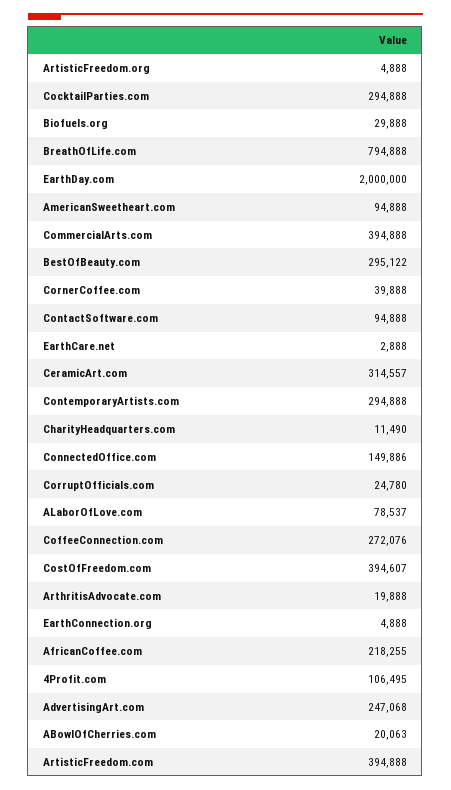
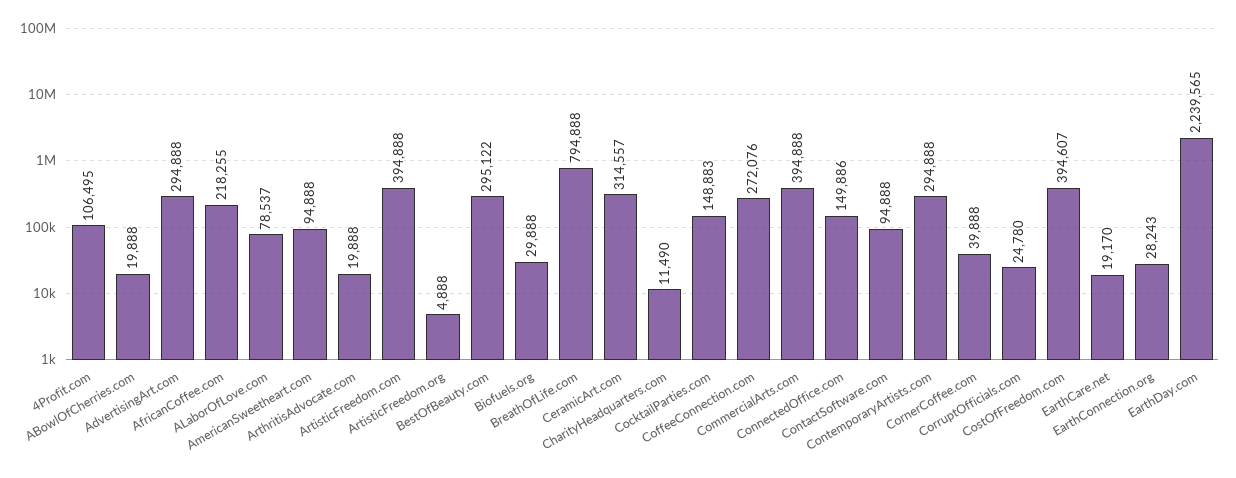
CocktailParties.com: 294888 -> 148883
EarthDay.com: 2000000 -> 2239565
EarthCare.net: 2888 -> 19170
EarthConnection.org: 4888 -> 28243
AdvertisingArt.com: 247068 -> 294888
ABowlOfCherries.com: 20063 -> 19888

